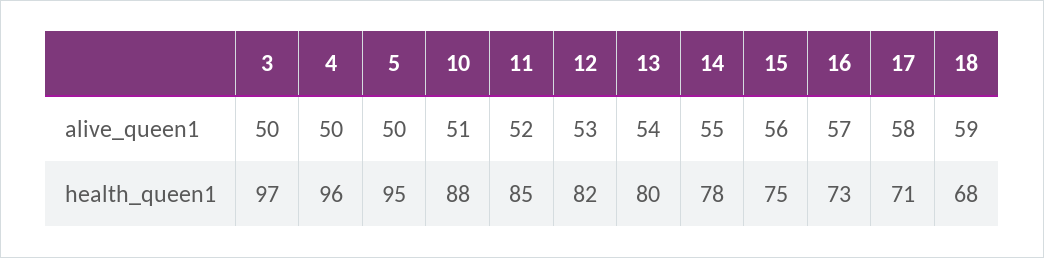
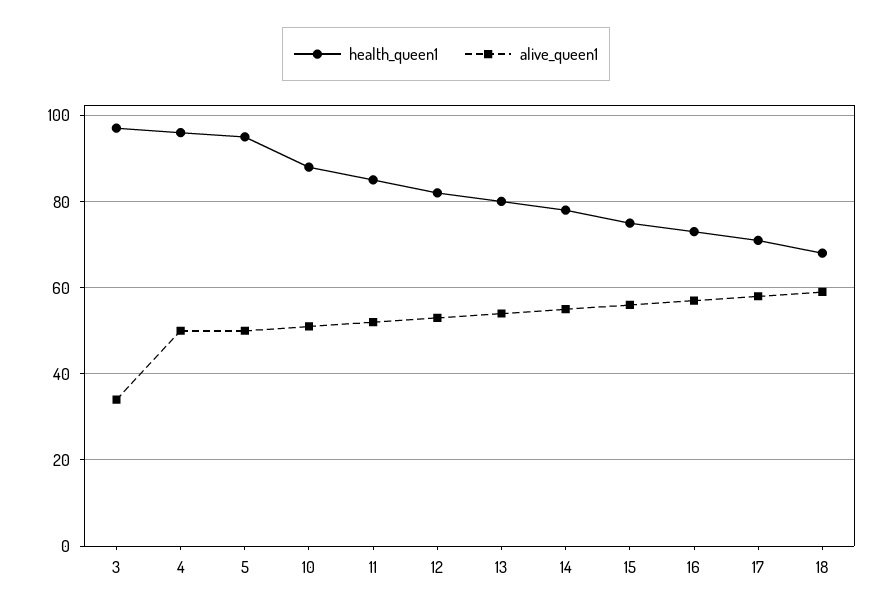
alive_queen1, 3: 50 -> 35

